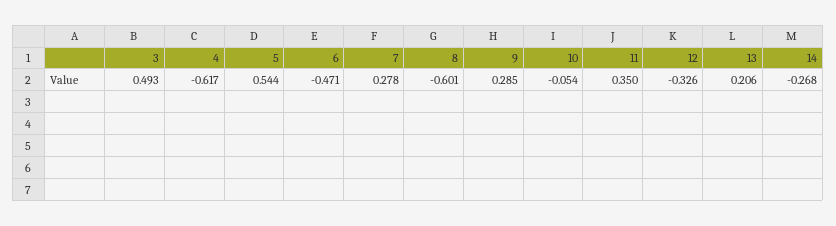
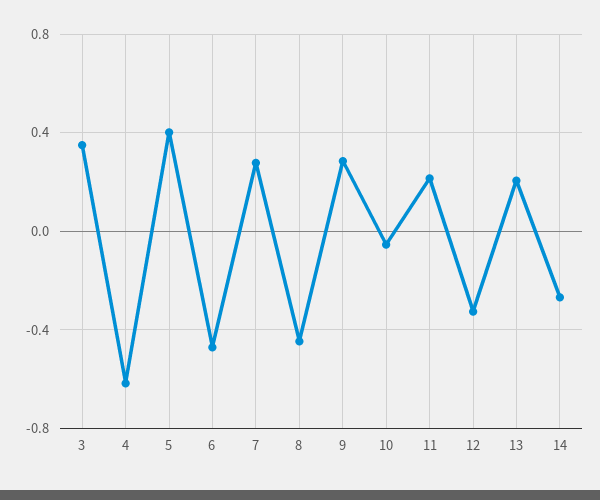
3: 0.493 -> 0.35
5: 0.544 -> 0.4
8: -0.601 -> -0.45
11: 0.35 -> 0.2

